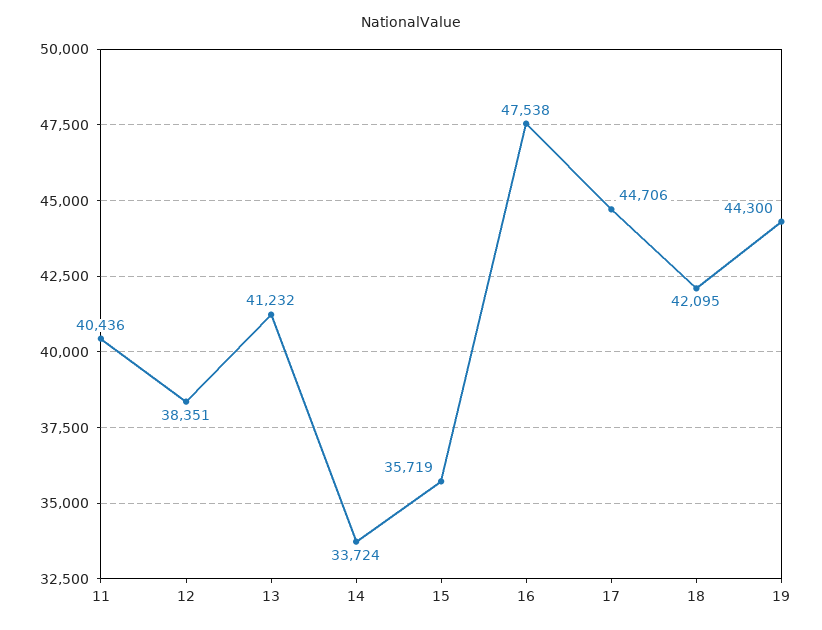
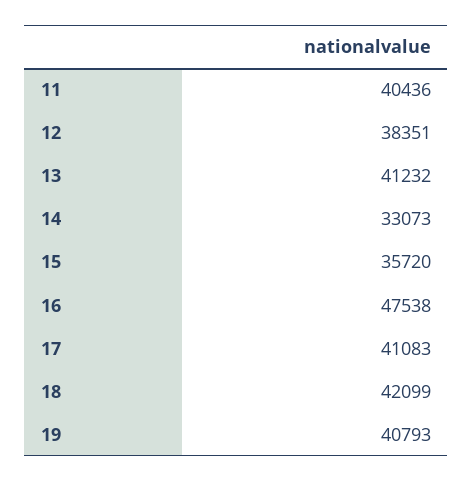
14: 33724 -> 33073
15: 35719 -> 35720
17: 44706 -> 41083
18: 42095 -> 42099
19: 44300 -> 40793

